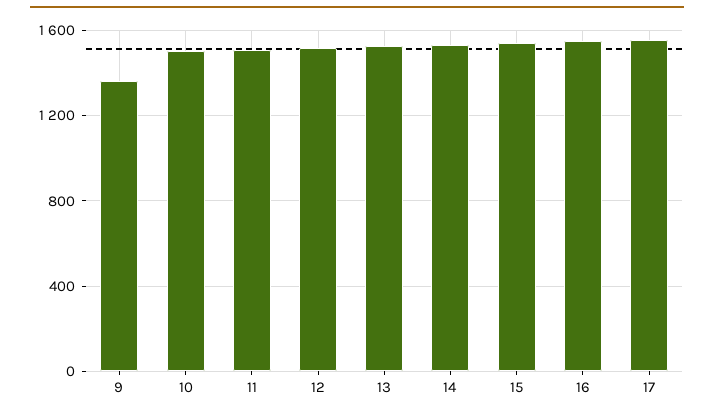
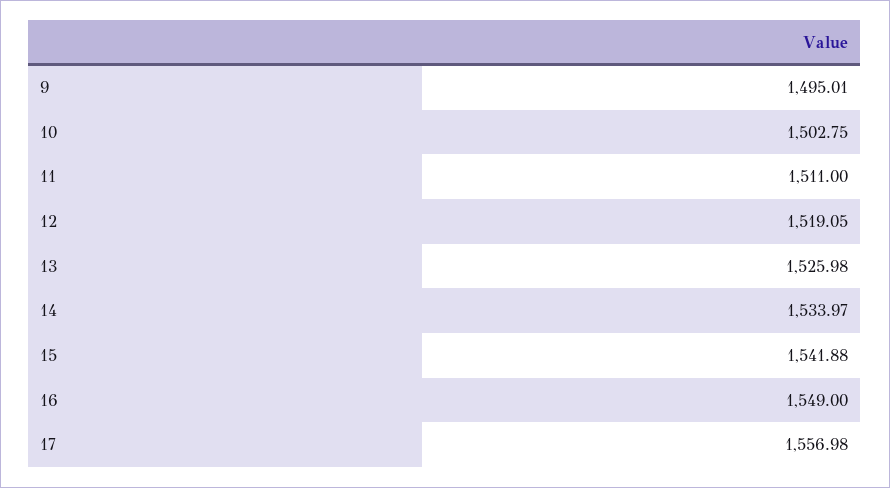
9: 1350 -> 1495.01

